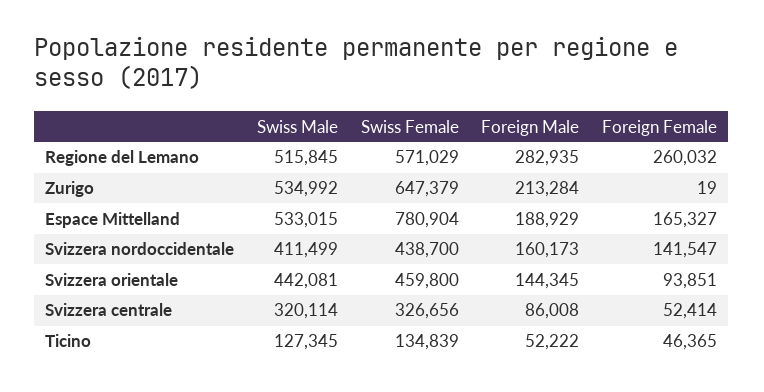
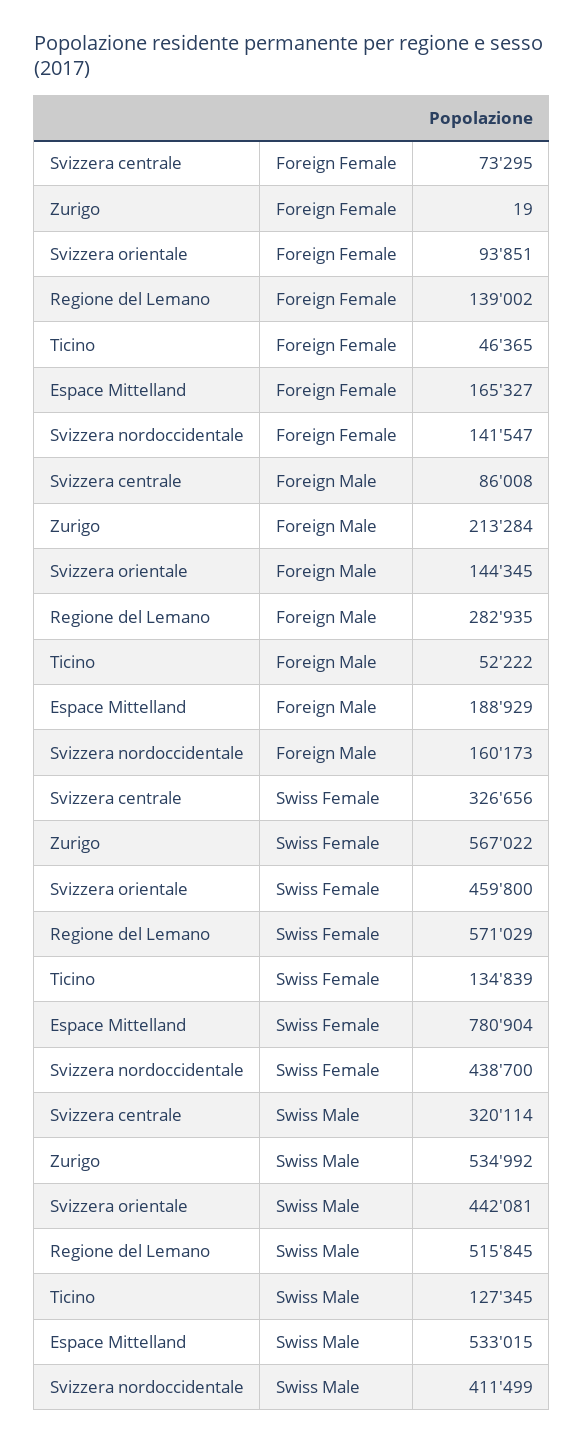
Foreign Female, Regione del Lemano: 260032 -> 139002
Swiss Female, Zurigo: 647379 -> 567022
Foreign Female, Svizzera centrale: 52414 -> 73295

